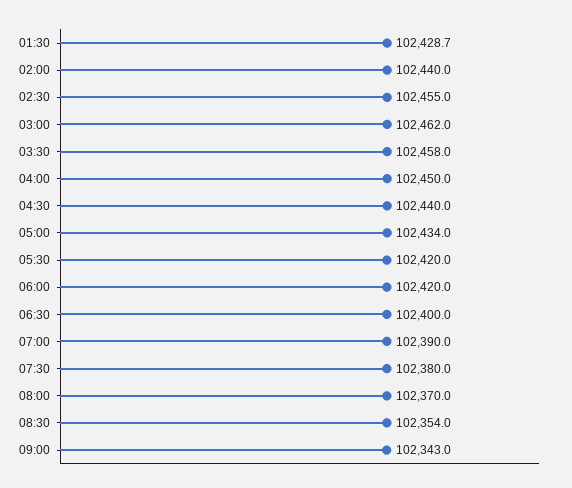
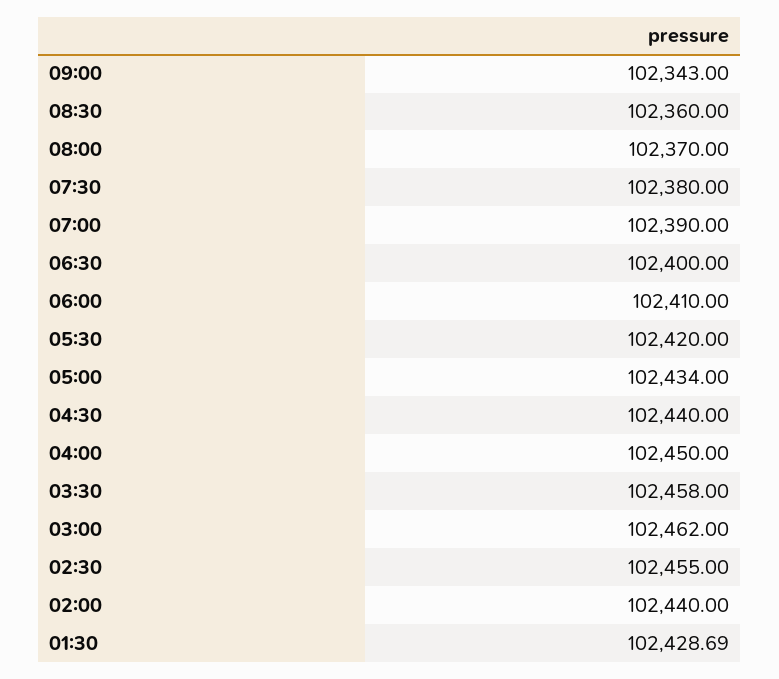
06:00: 102420 -> 102410
08:30: 102354 -> 102360

